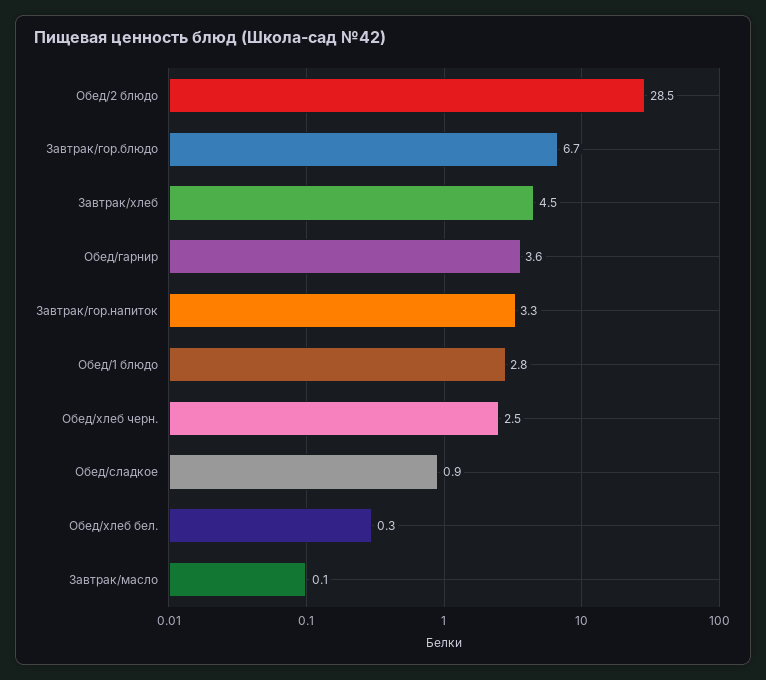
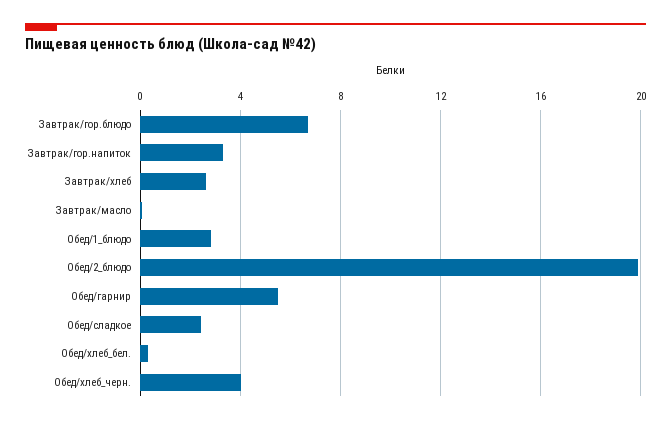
Обед/2 блюдо: 28.5 -> 20
Завтрак/хлеб: 4.5 -> 2.5
Обед/гарнир: 3.6 -> 5.5
Обед/хлеб черн.: 2.5 -> 4
Обед/сладкое: 0.9 -> 2.5

